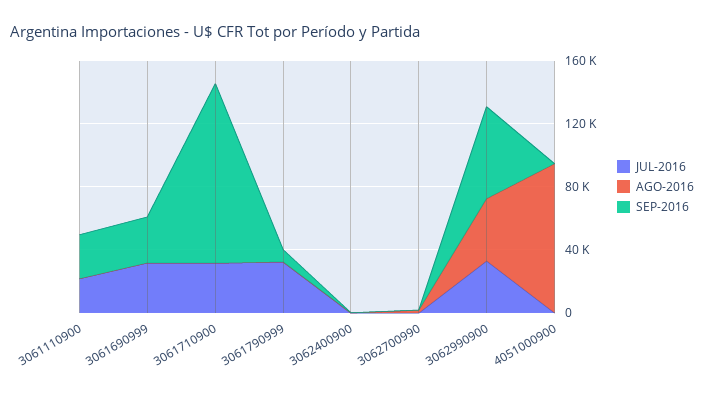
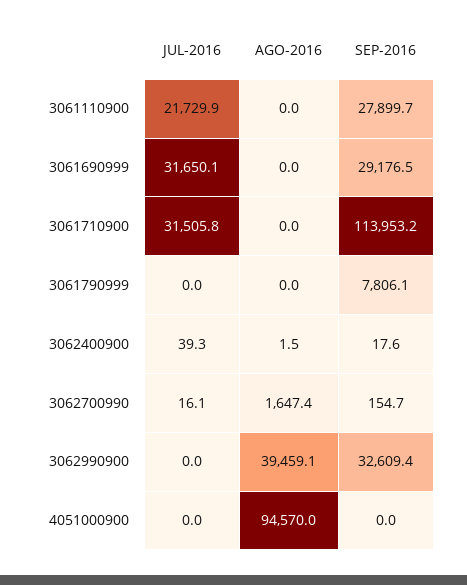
JUL-2016, 3061790999: 30000 -> 0
JUL-2016, 3062990900: 30000 -> 0
SEP-2016, 3062990900: 60000 -> 32609.4

